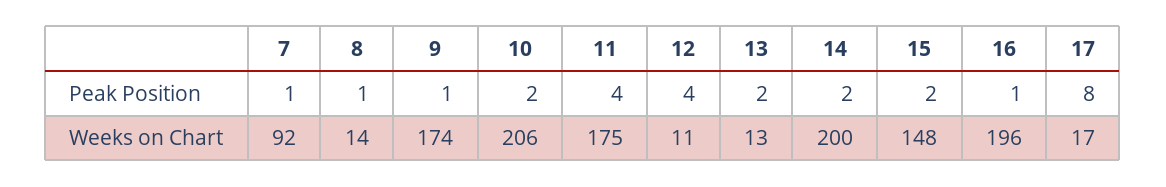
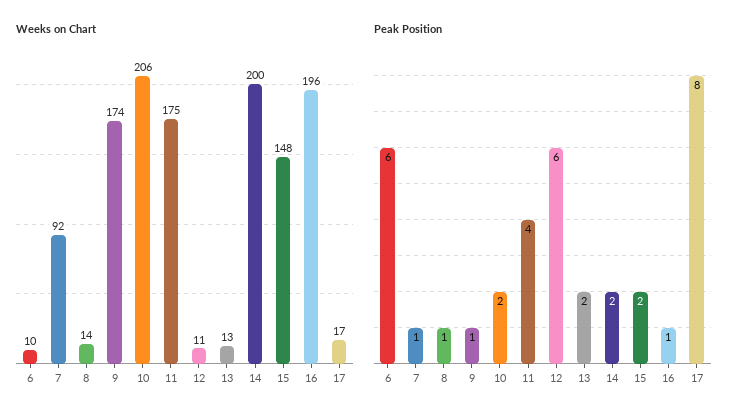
Peak Position, 12: 4 -> 6
Weeks on Chart, 6: none -> 10
Peak Position, 6: none -> 6

